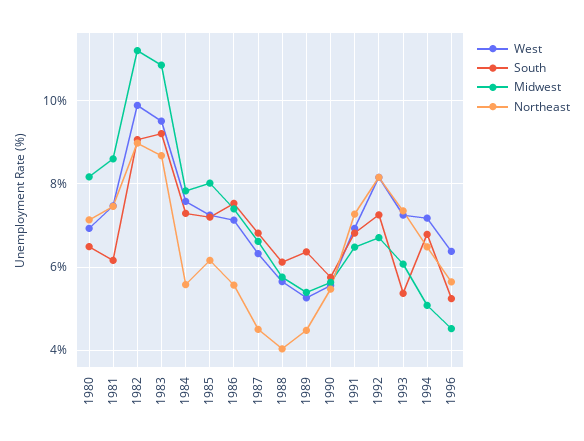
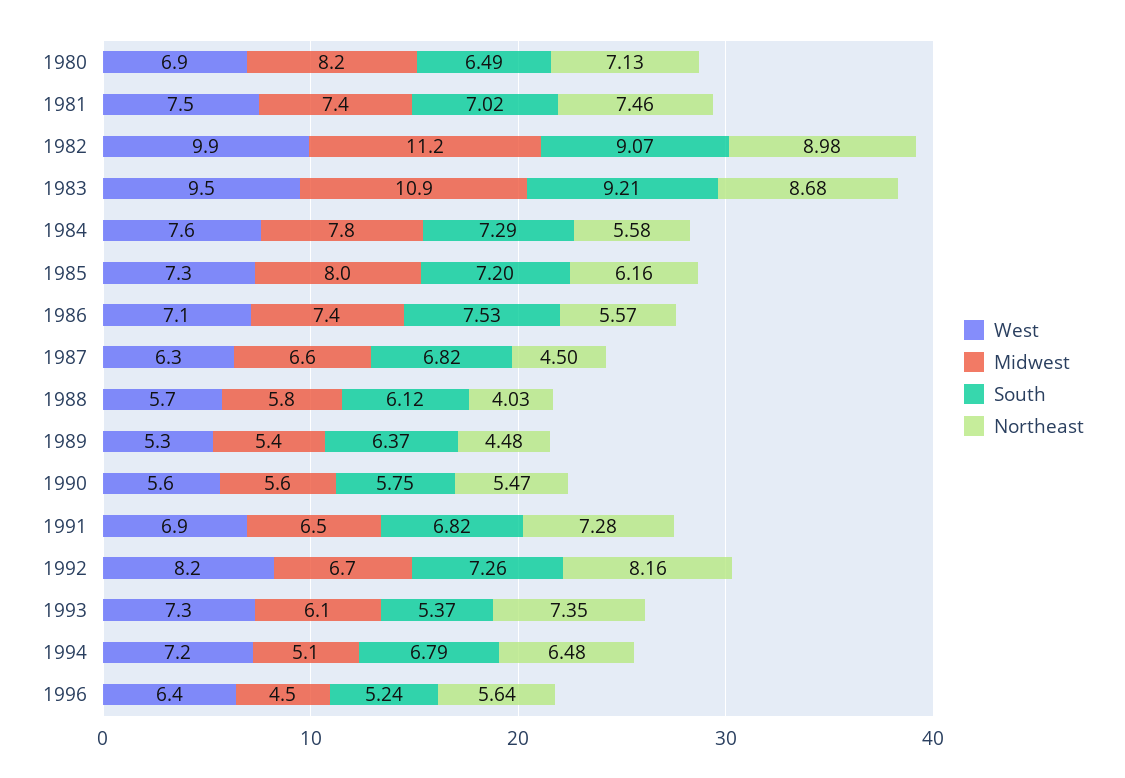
South, 1981: 6.2 -> 7.02
Midwest, 1981: 8.6 -> 7.4

